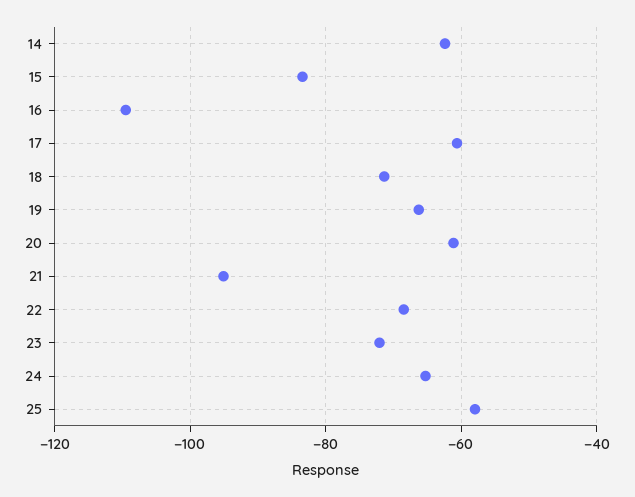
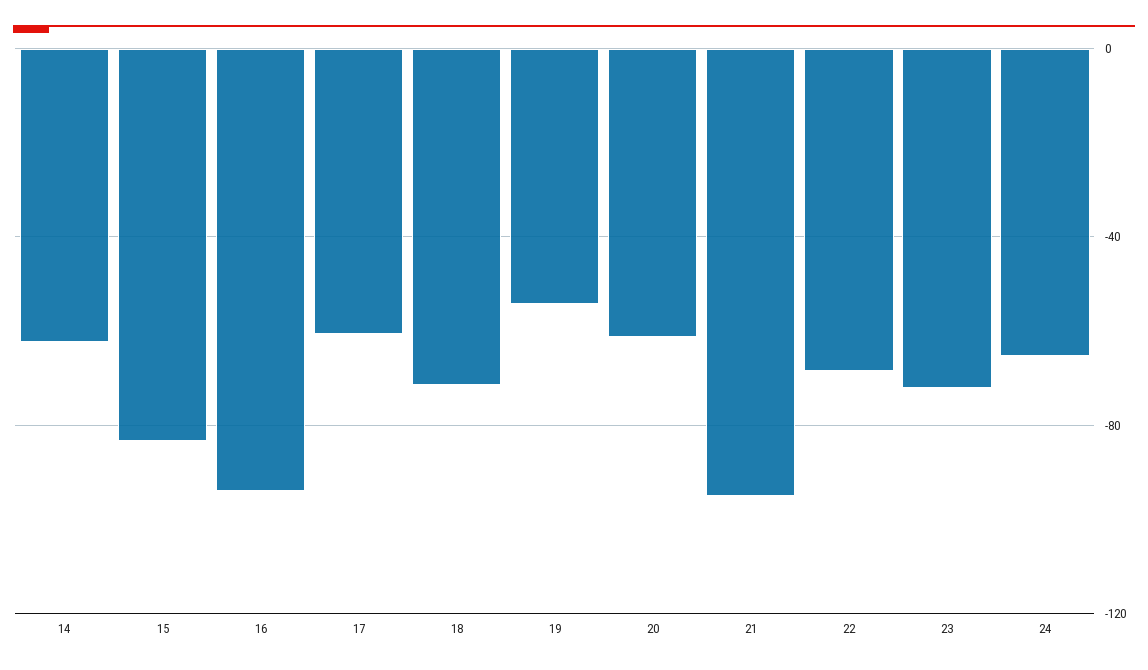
16: -110 -> -95
19: -66 -> -55
25: -58 -> none

